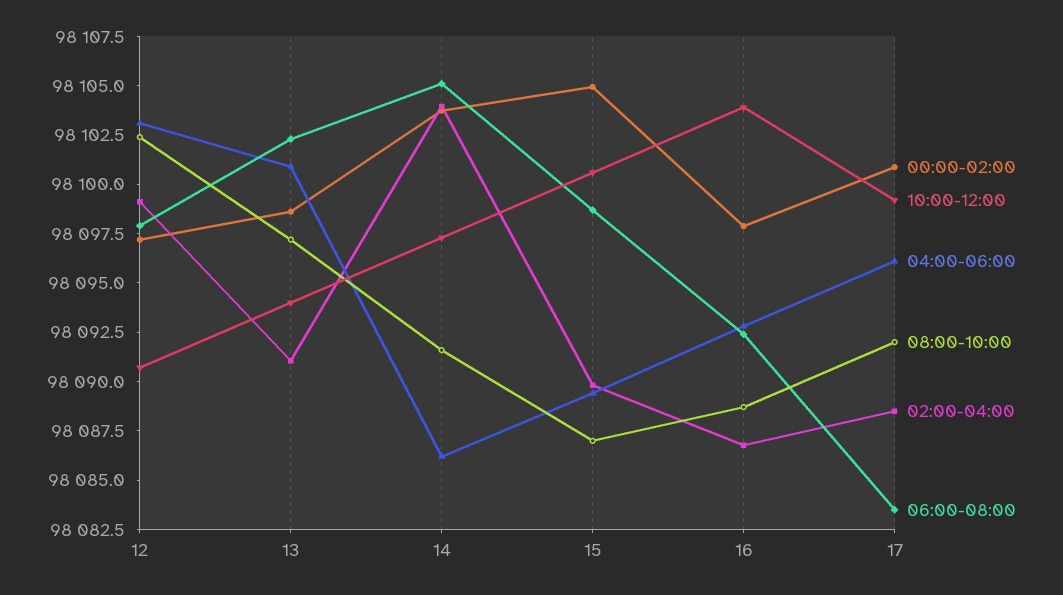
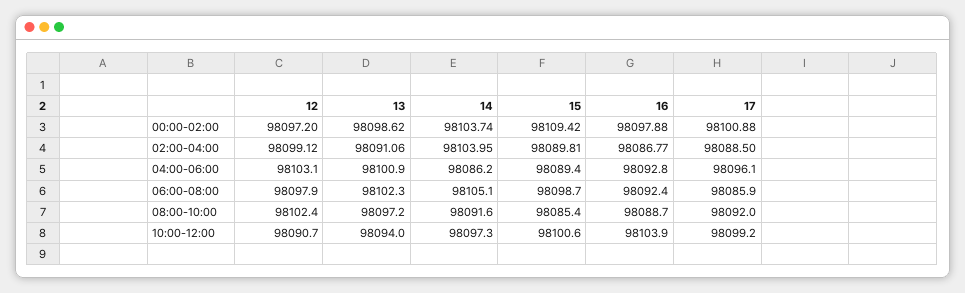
00:00-02:00, 15: 98105 -> 98109.42
08:00-10:00, 15: 98087 -> 98085.4
06:00-08:00, 17: 98083.5 -> 98085.9

